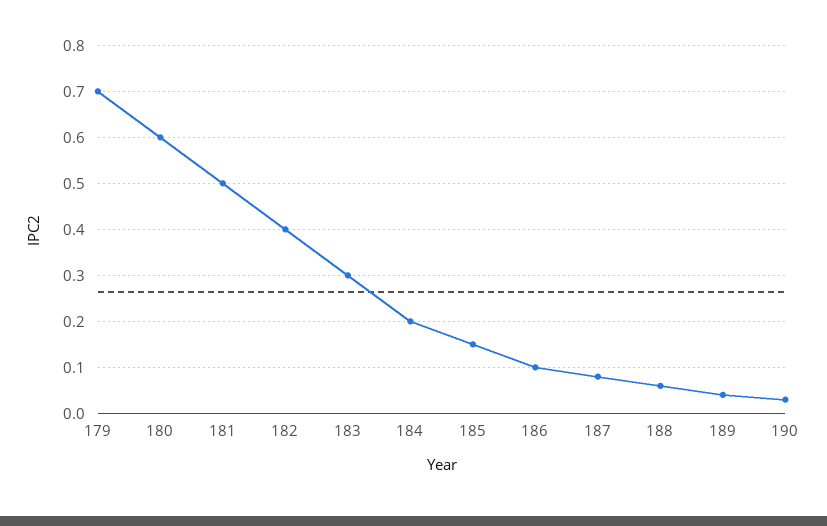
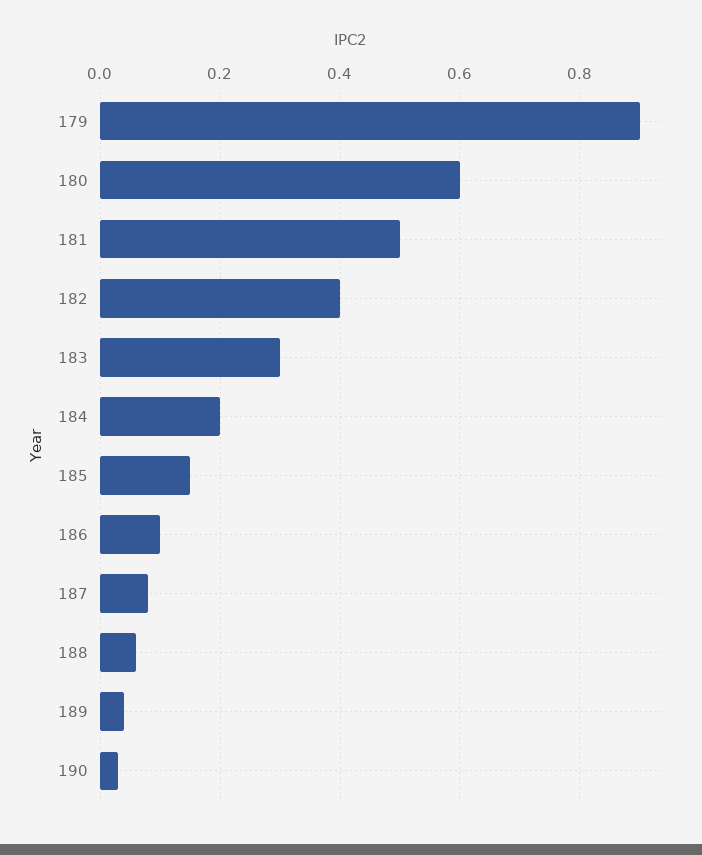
179: 0.7 -> 0.9

